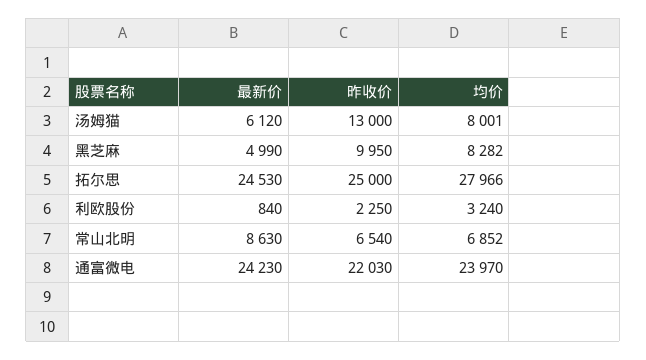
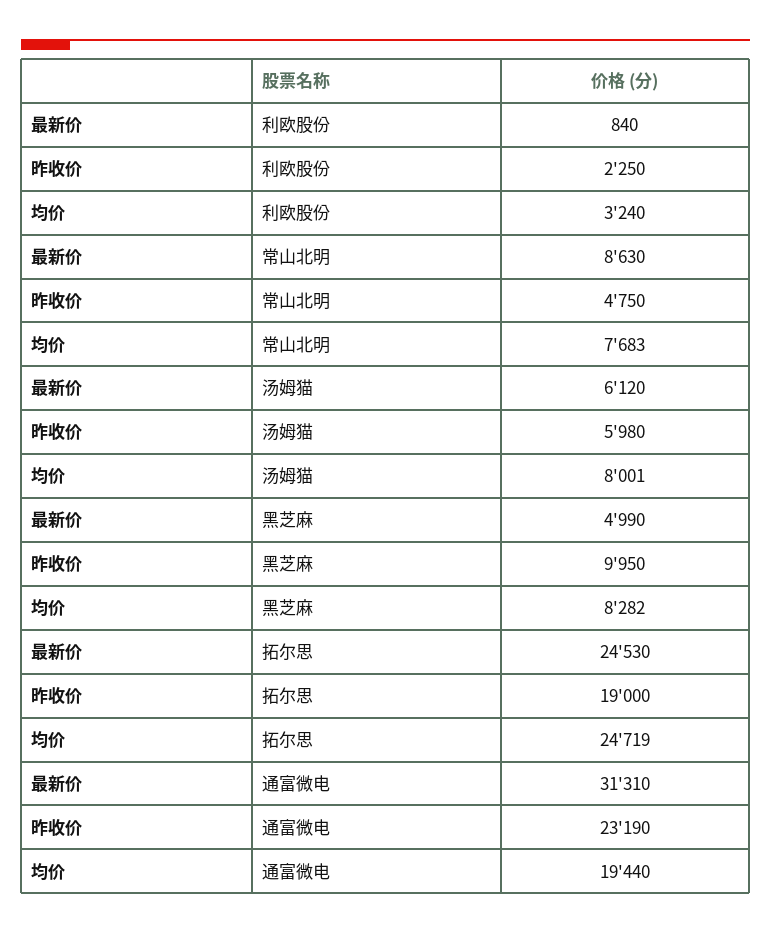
昨收价, 汤姆猫: 13000 -> 5980
昨收价, 拓尔思: 25000 -> 19000
均价, 拓尔思: 27966 -> 24719
昨收价, 常山北明: 6540 -> 4750
均价, 常山北明: 6852 -> 7683
最新价, 通富微电: 24230 -> 31310
昨收价, 通富微电: 22030 -> 23190
均价, 通富微电: 23970 -> 19440

